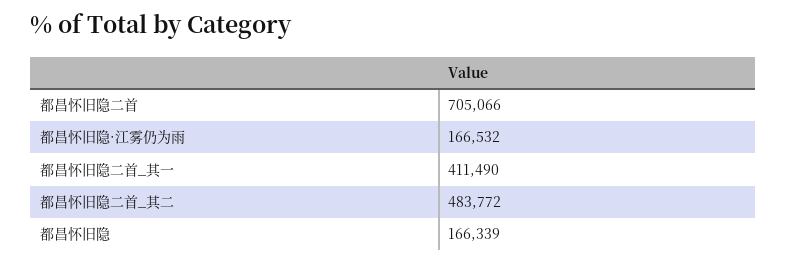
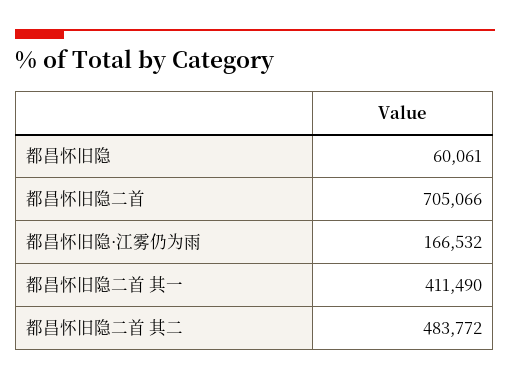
都昌怀旧隐: 166339 -> 60061

